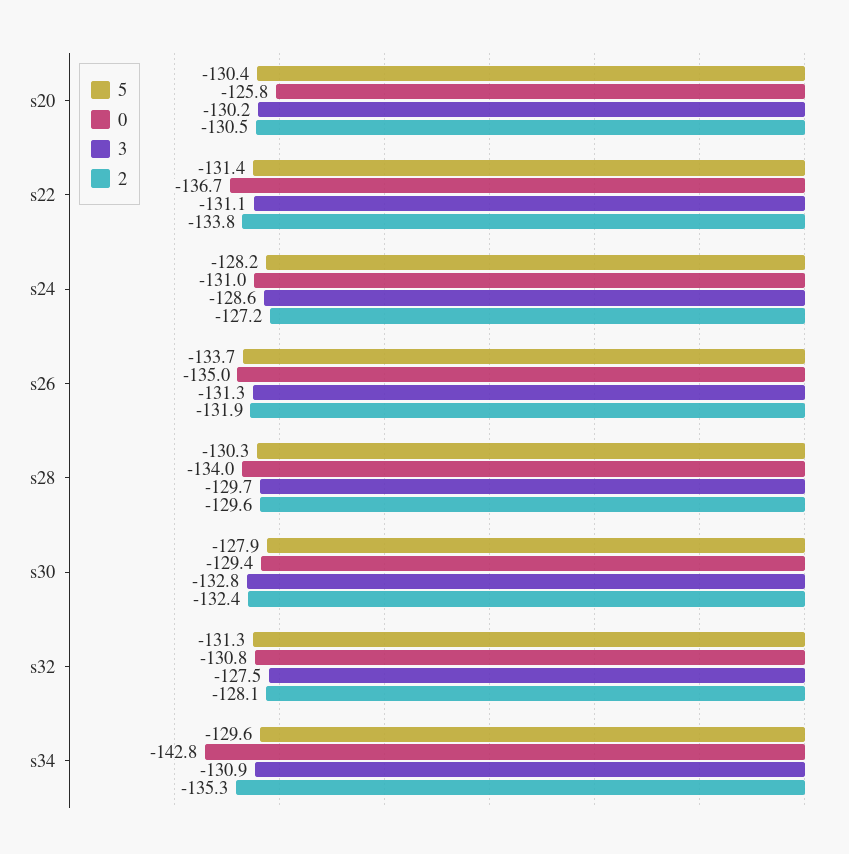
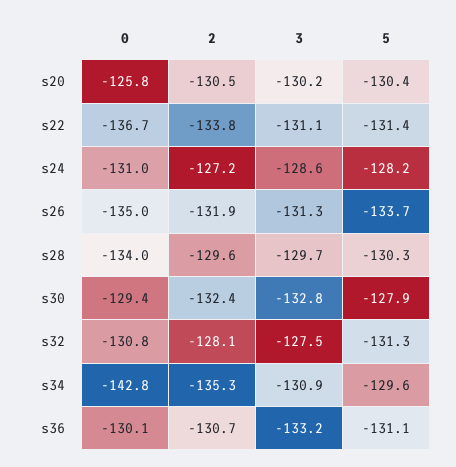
0, s36: none -> -130.1
2, s36: none -> -130.7
3, s36: none -> -133.2
5, s36: none -> -131.1

